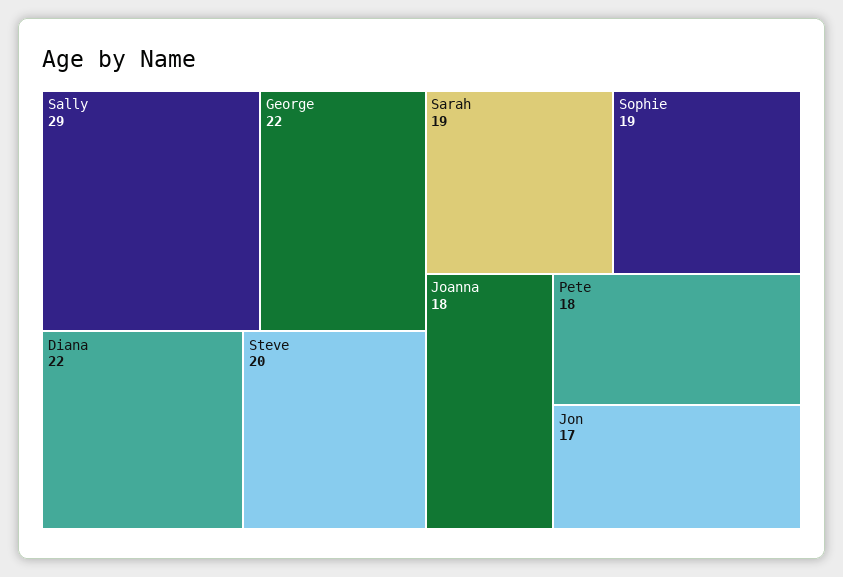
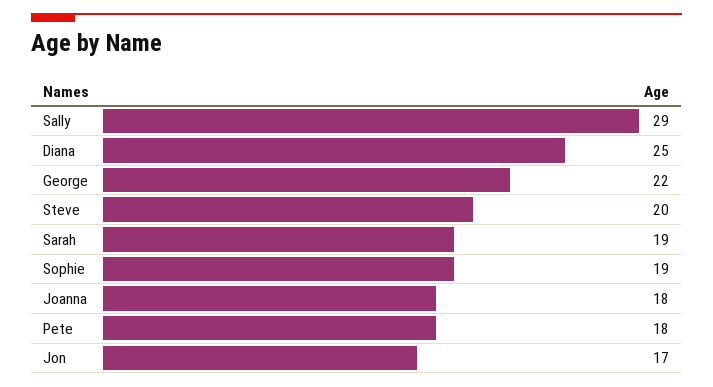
Diana: 22 -> 25

